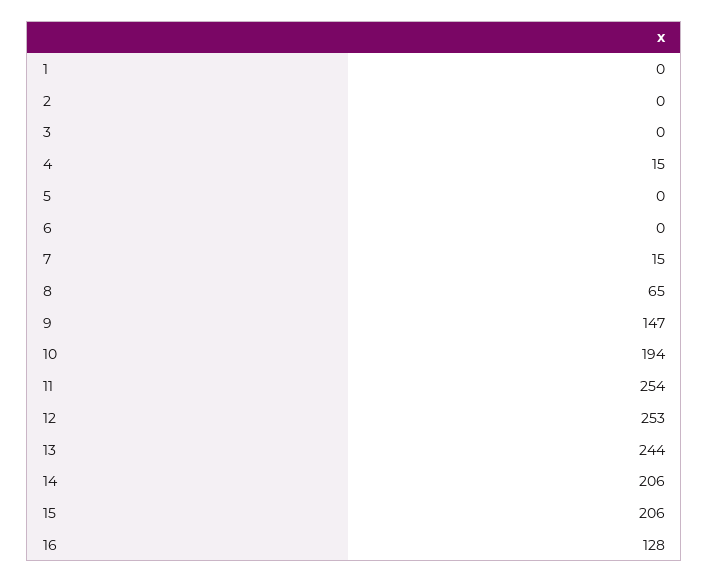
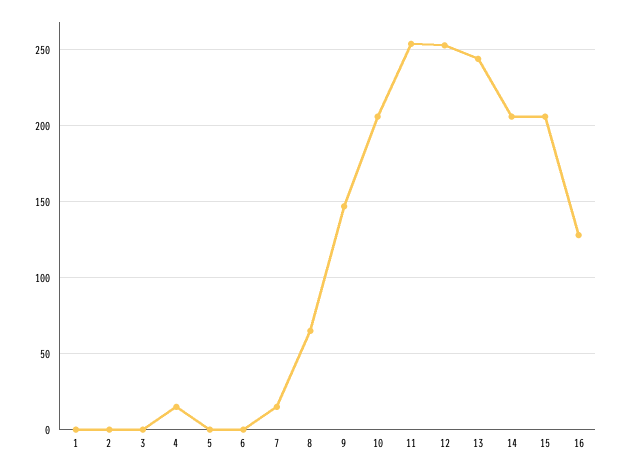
10: 194 -> 205

